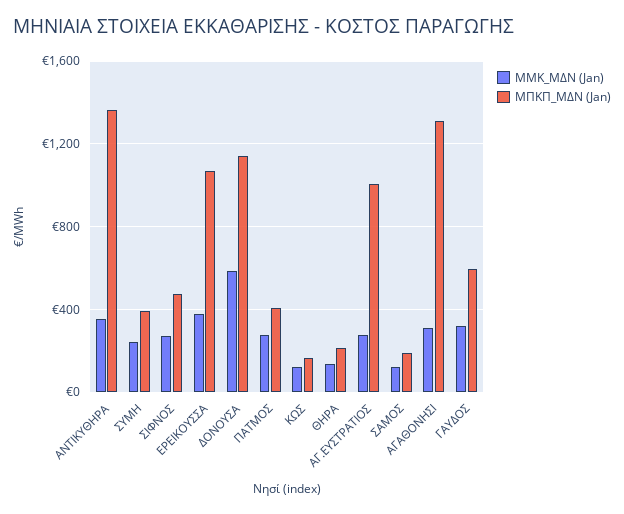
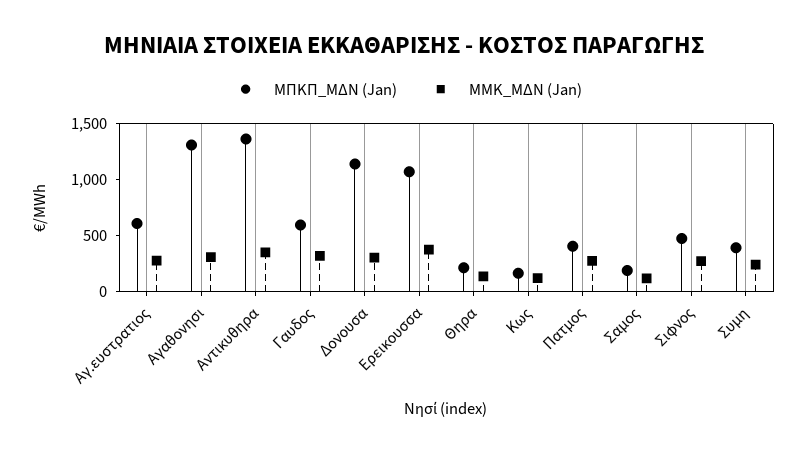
ΜΜΚ_ΜΔΝ (Jan), ΔΟΝΟΥΣΑ: 600 -> 300
ΜΠΚΠ_ΜΔΝ (Jan), ΑΓ.ΕΥΣΤΡΑΤΙΟΣ: 1000 -> 600

